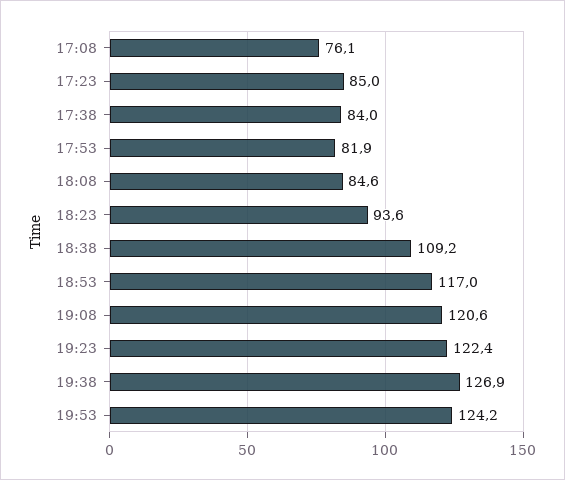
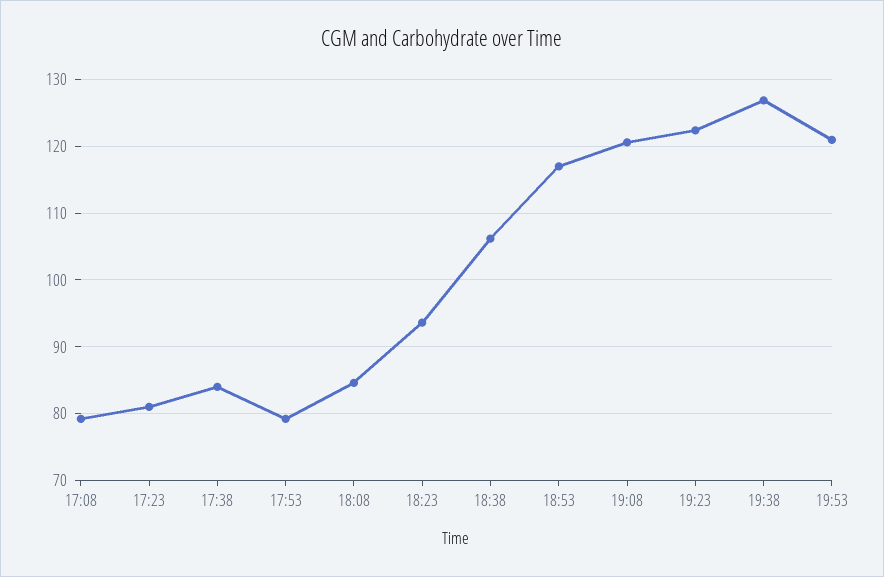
17:08: 76.1 -> 79
17:23: 85 -> 81
17:53: 81.9 -> 79
18:38: 109.2 -> 106
19:53: 124.2 -> 121

